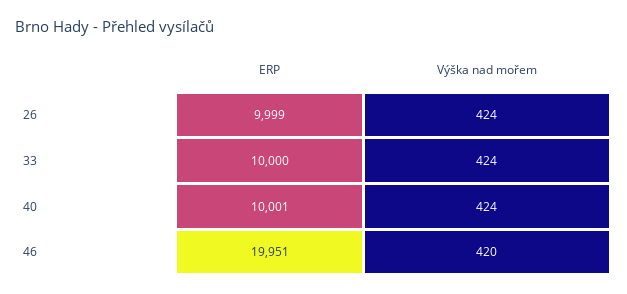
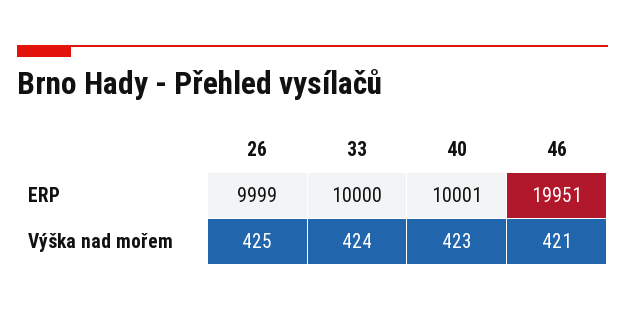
Výška nad mořem, 26: 424 -> 425
Výška nad mořem, 40: 424 -> 423
Výška nad mořem, 46: 420 -> 421

